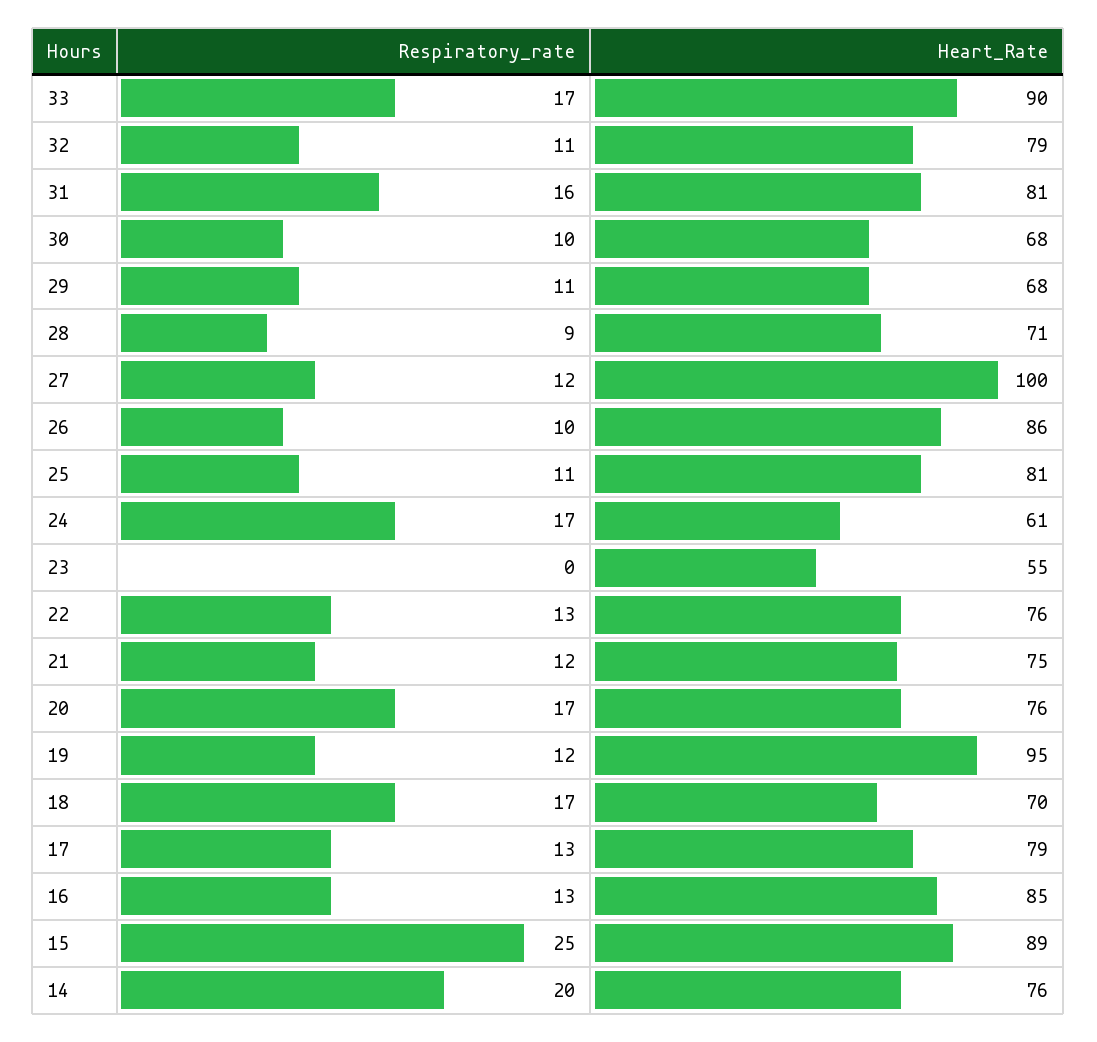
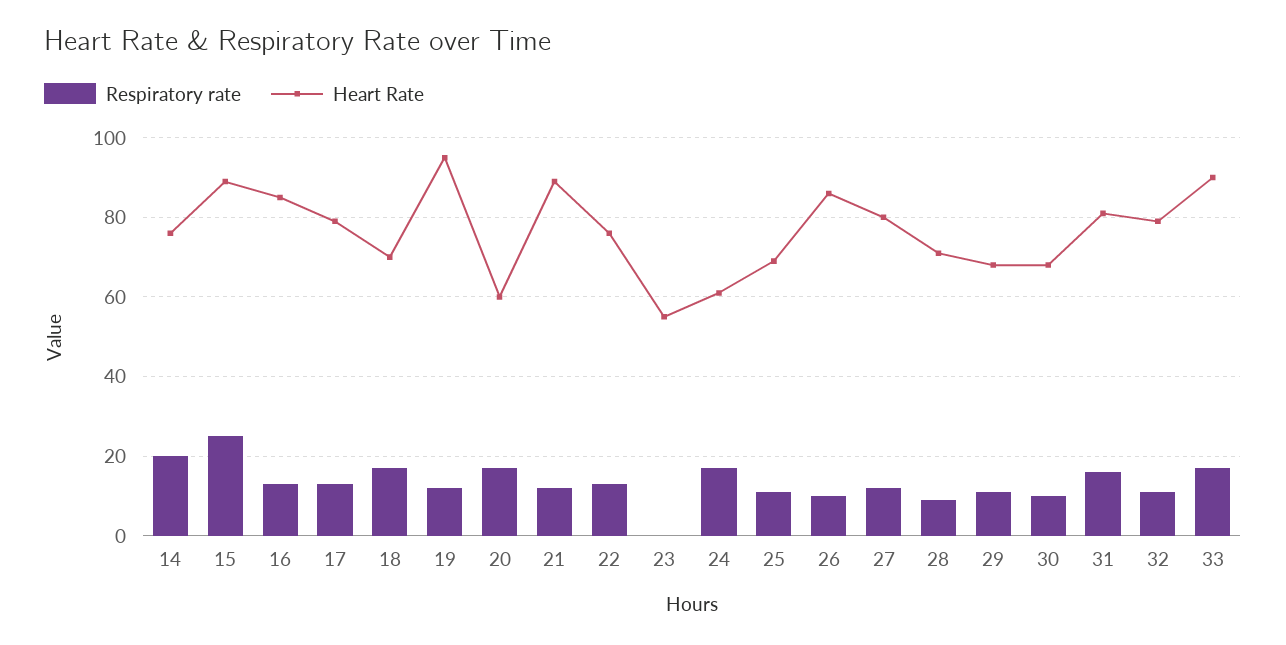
Heart_Rate, 27: 100 -> 80
Heart_Rate, 25: 81 -> 70
Heart_Rate, 21: 75 -> 90
Heart_Rate, 20: 76 -> 60

